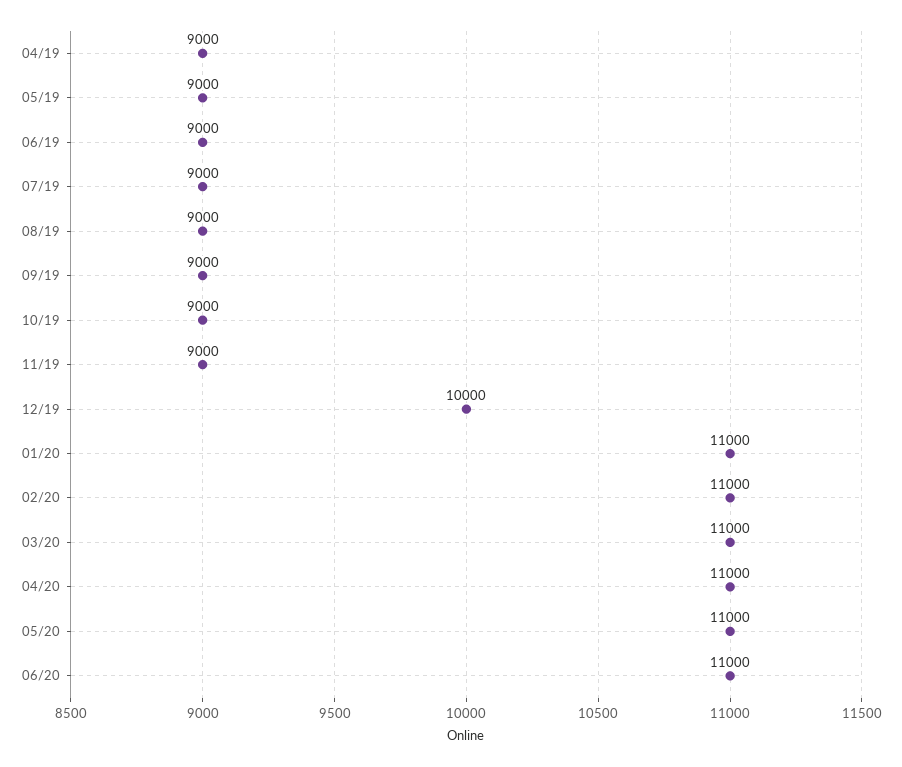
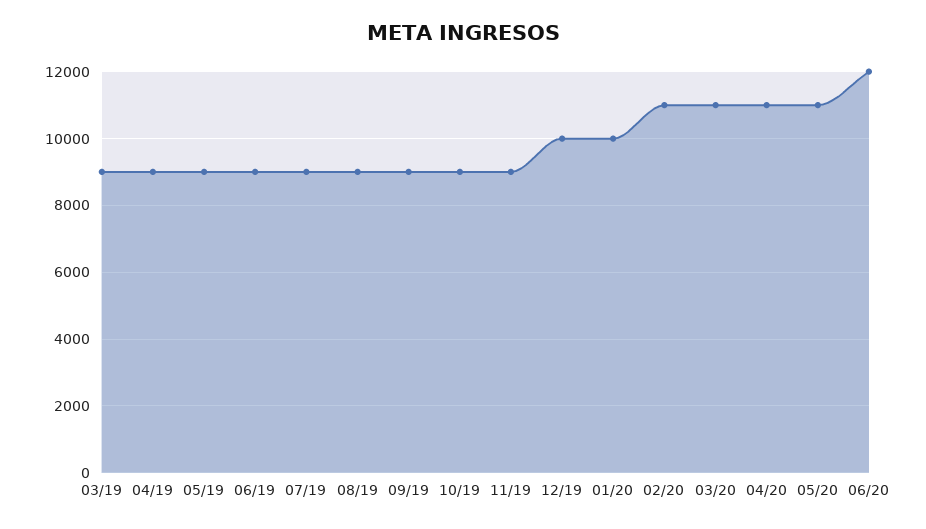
01/20: 11000 -> 10000
06/20: 11000 -> 12000
03/19: none -> 9000

